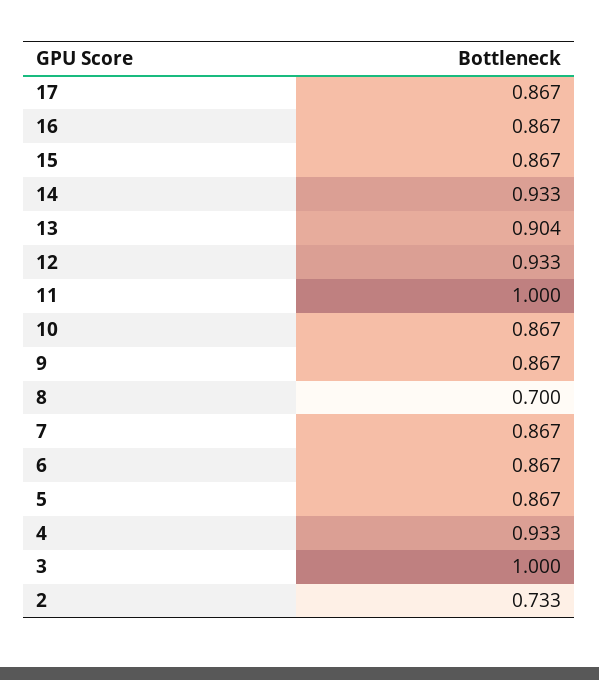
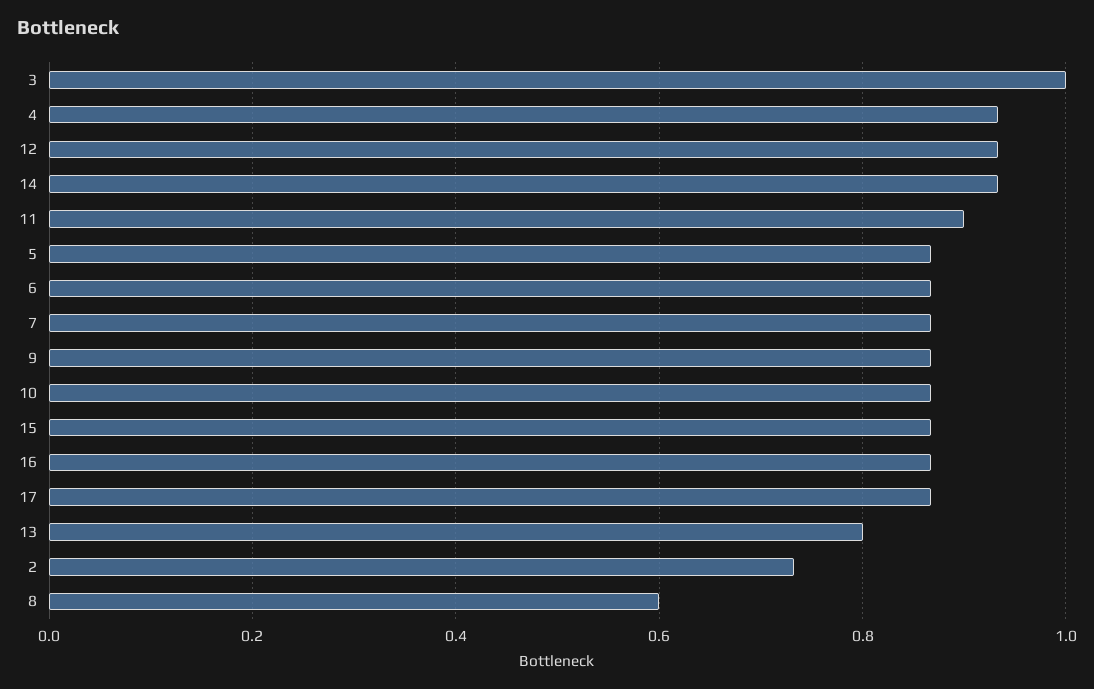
13: 0.904 -> 0.8
11: 1 -> 0.9
8: 0.7 -> 0.6

